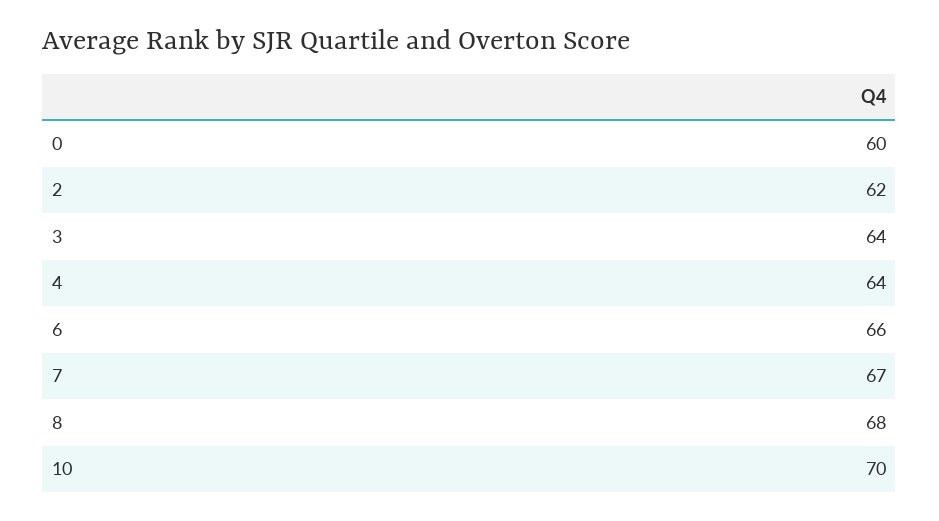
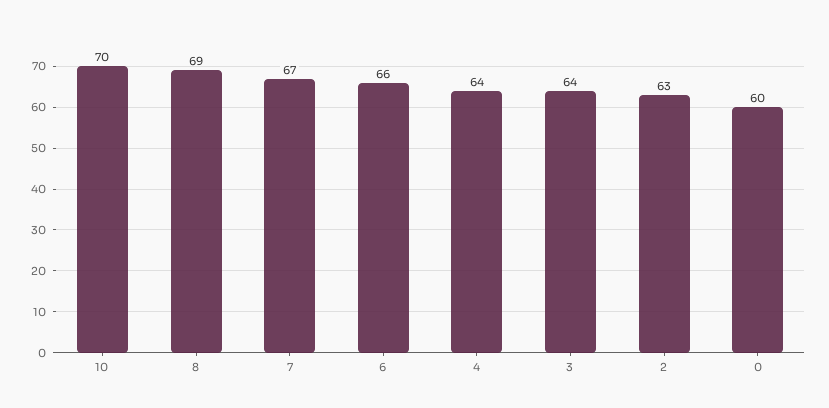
2: 62 -> 63
8: 68 -> 69

